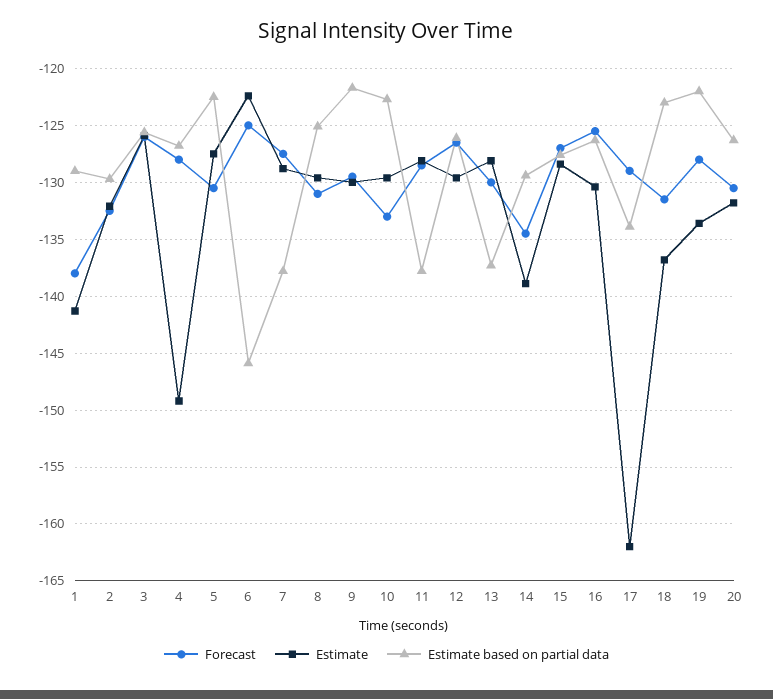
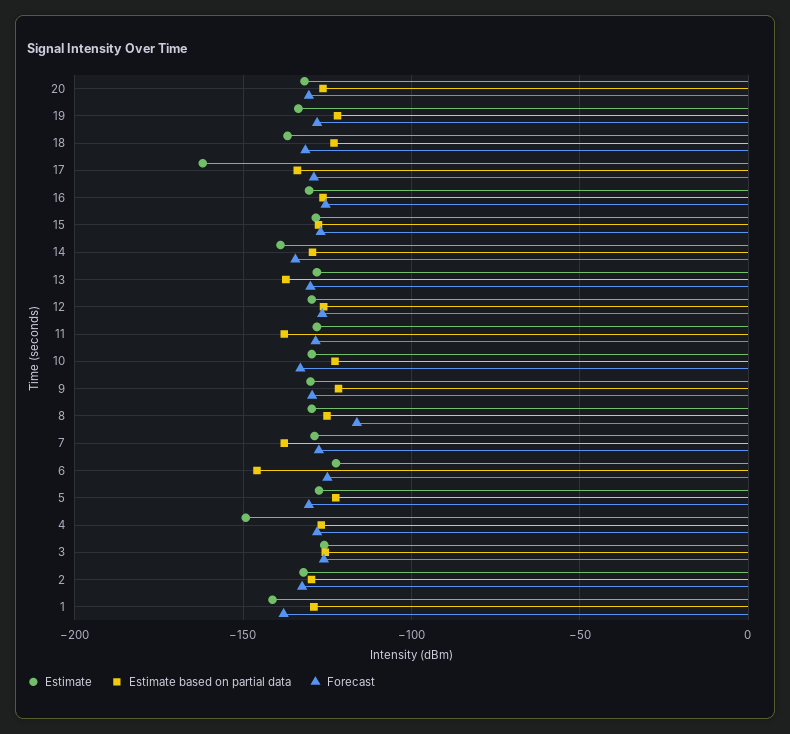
Forecast, 8: -131 -> -115

